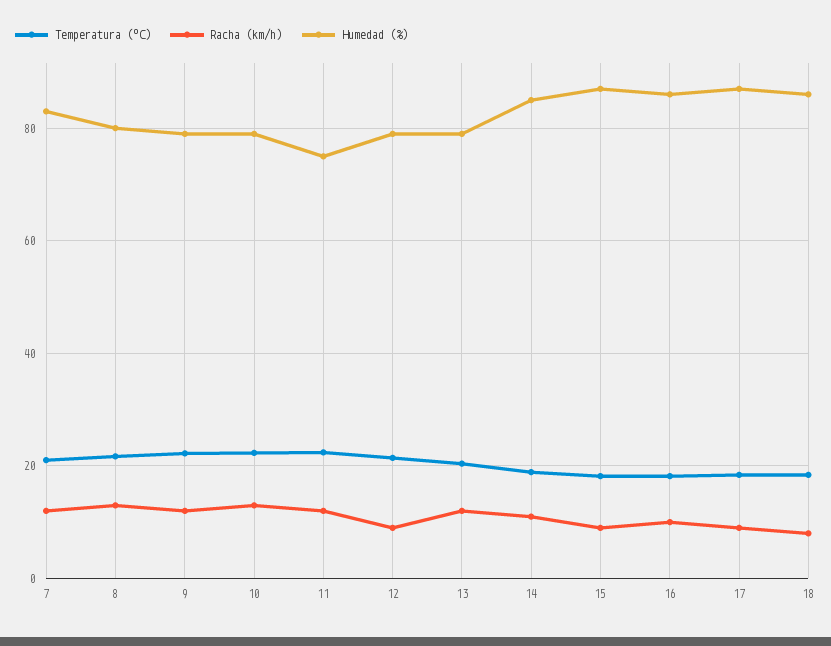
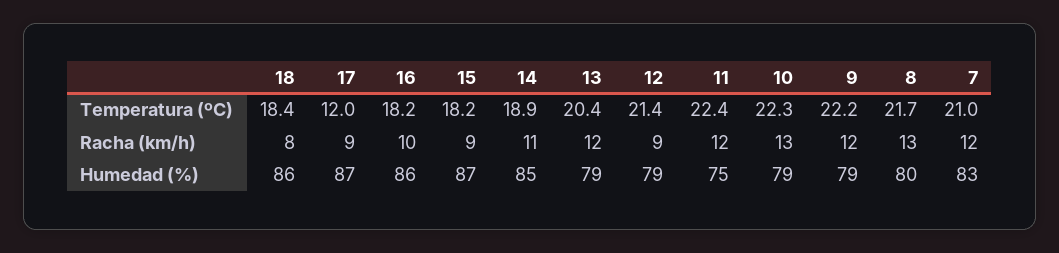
Temperatura (ºC), 17: 18 -> 12

